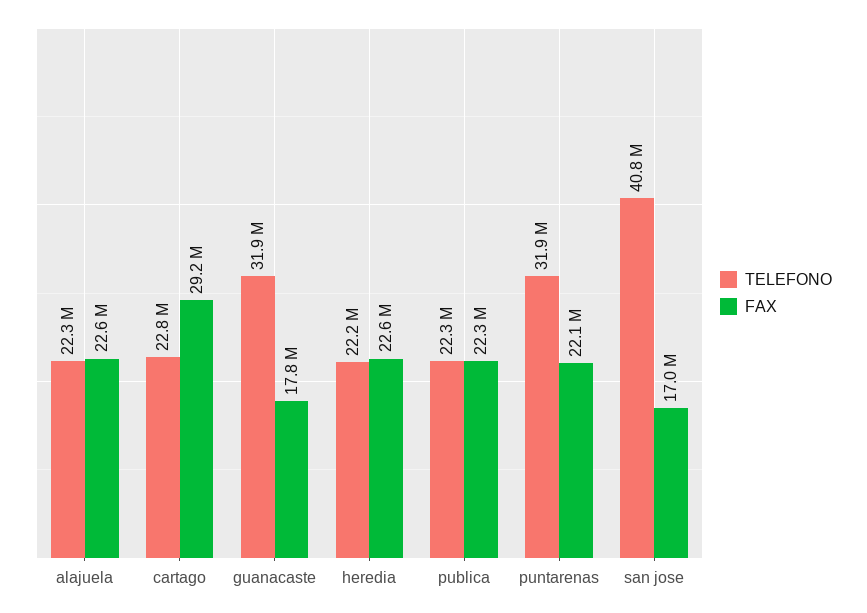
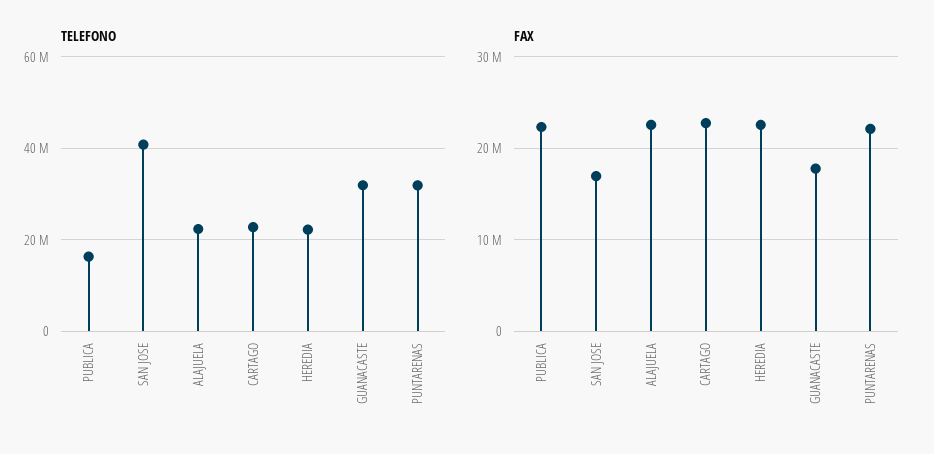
FAX, cartago: 29200000 -> 23000000
TELEFONO, publica: 22300000 -> 16000000

